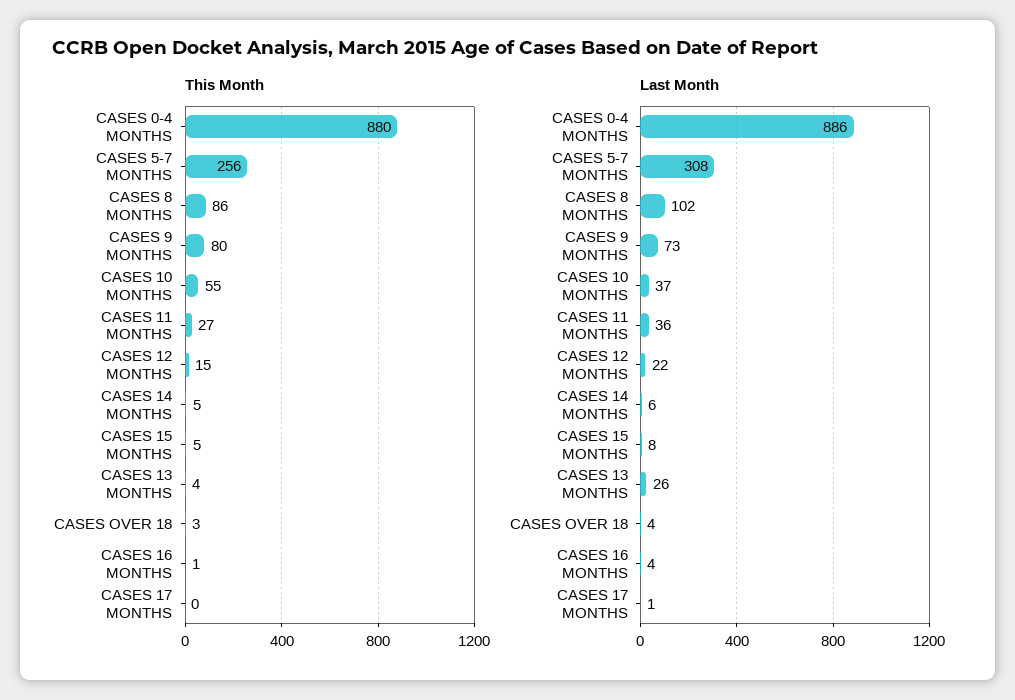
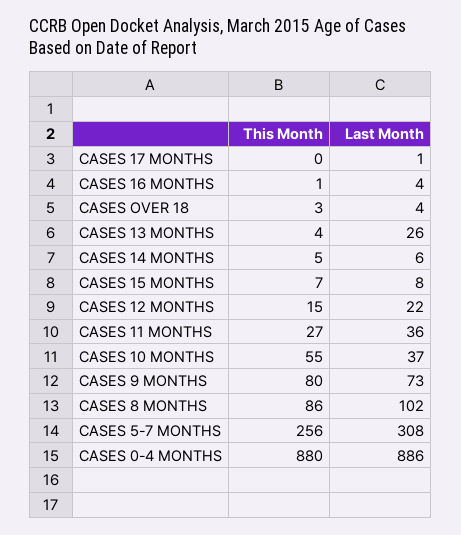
This Month, CASES 15 MONTHS: 5 -> 7

